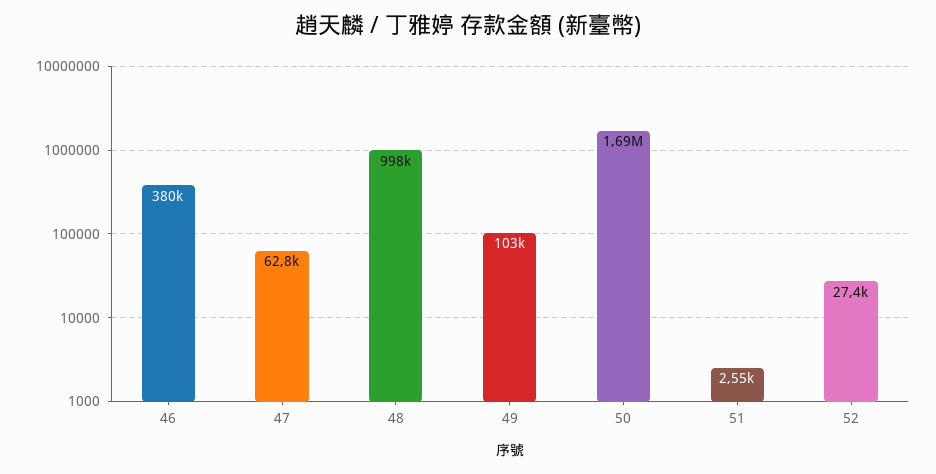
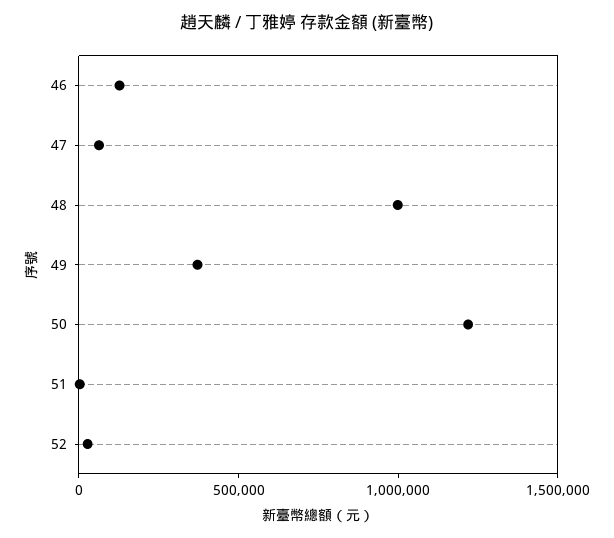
46: 380000 -> 100000
49: 103000 -> 400000
50: 1690000 -> 1200000

